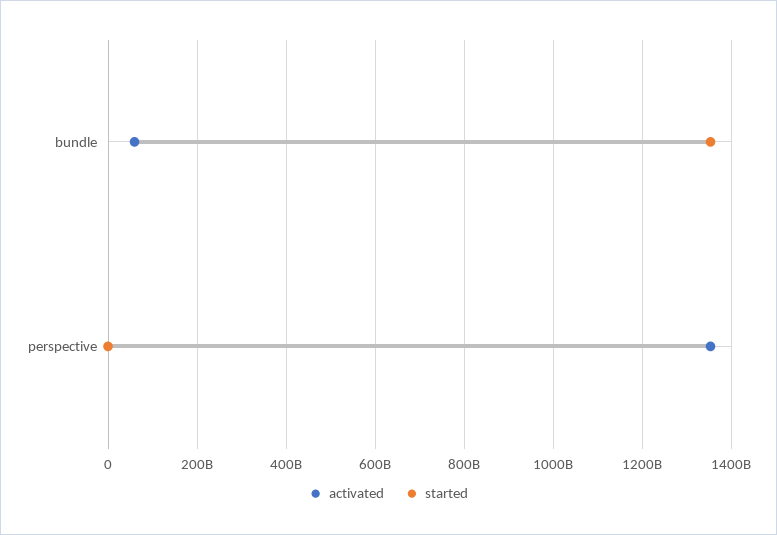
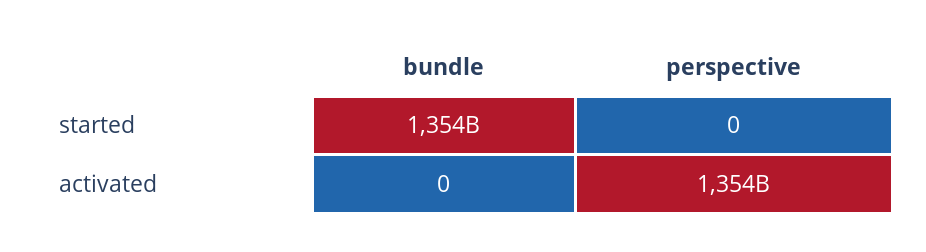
activated, bundle: 60000000000 -> 0

